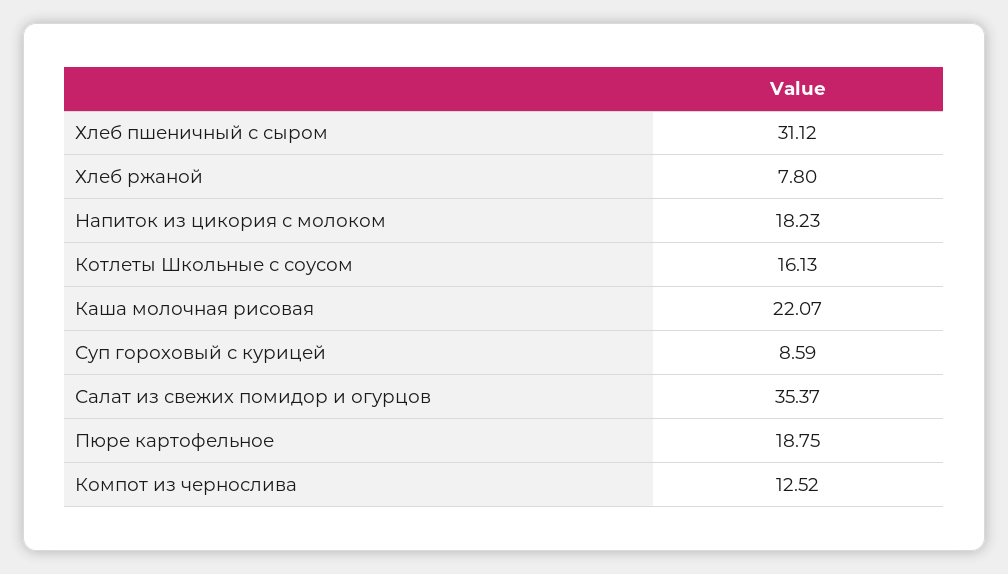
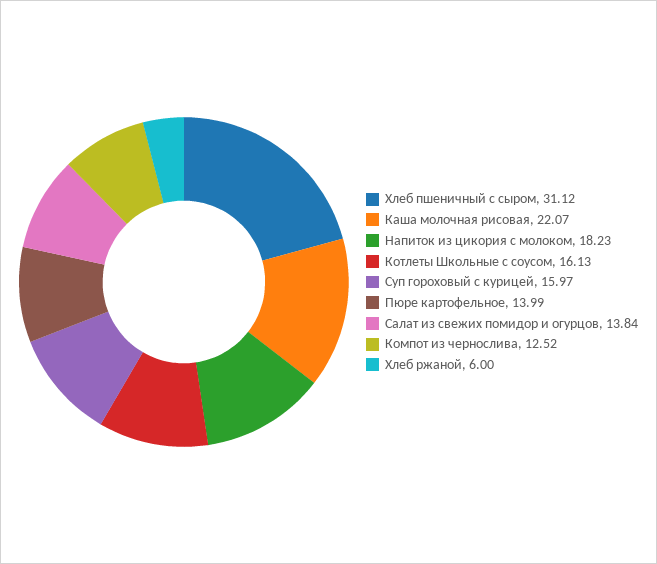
Хлеб ржаной: 7.8 -> 6
Суп гороховый с курицей: 8.59 -> 15.97
Салат из свежих помидор и огурцов: 35.37 -> 13.84
Пюре картофельное: 18.75 -> 13.99

